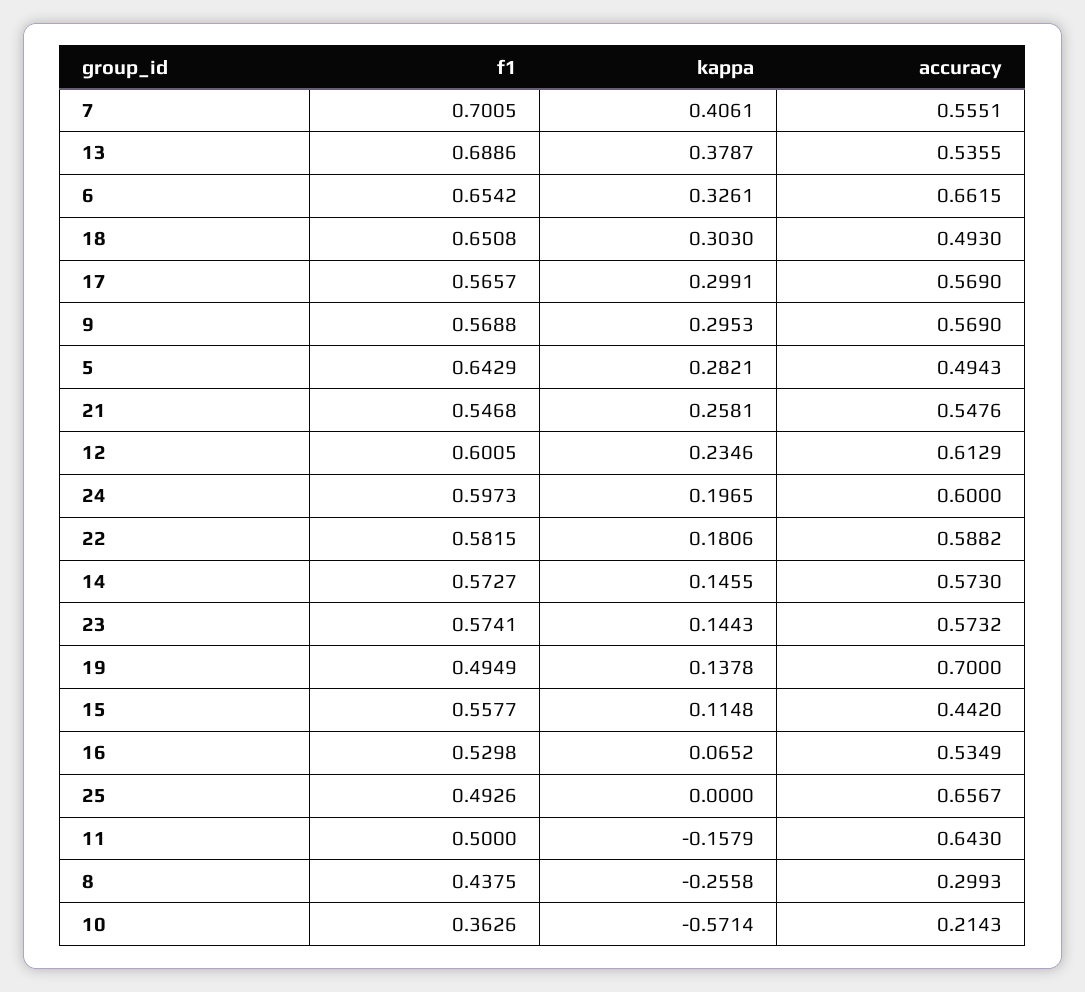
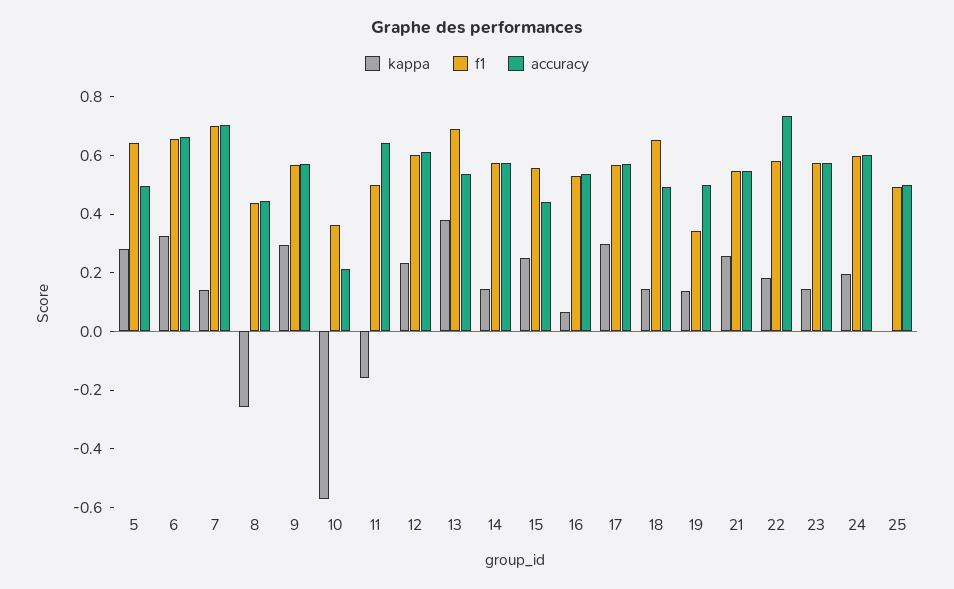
kappa, 7: 0.4061 -> 0.15
accuracy, 7: 0.5551 -> 0.7
kappa, 18: 0.303 -> 0.15
accuracy, 22: 0.5882 -> 0.75
f1, 19: 0.4949 -> 0.35
accuracy, 19: 0.7 -> 0.5
kappa, 15: 0.1148 -> 0.25
accuracy, 25: 0.6567 -> 0.5
accuracy, 8: 0.2993 -> 0.45

